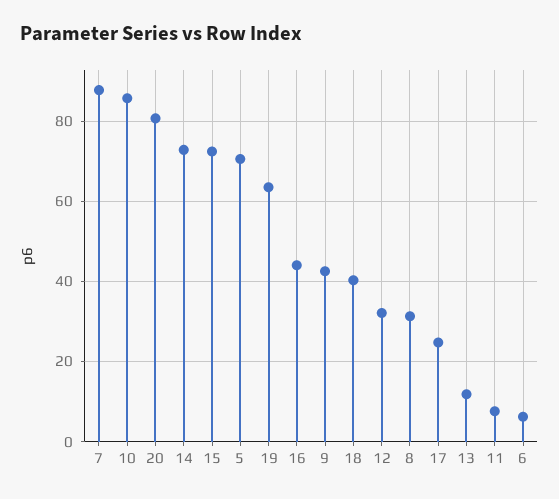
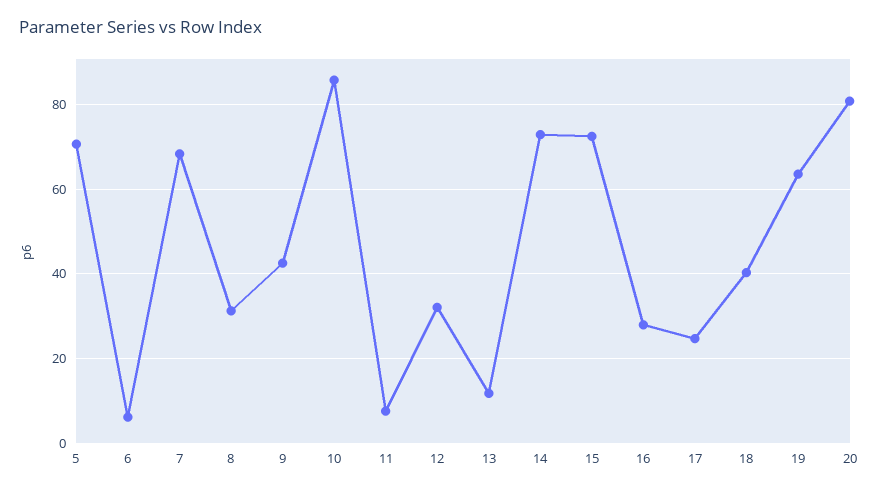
7: 88 -> 68
16: 44 -> 28

